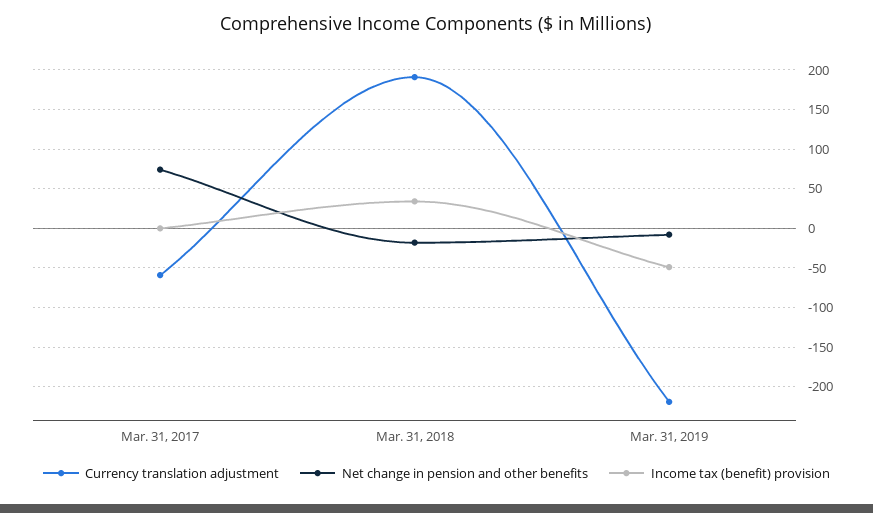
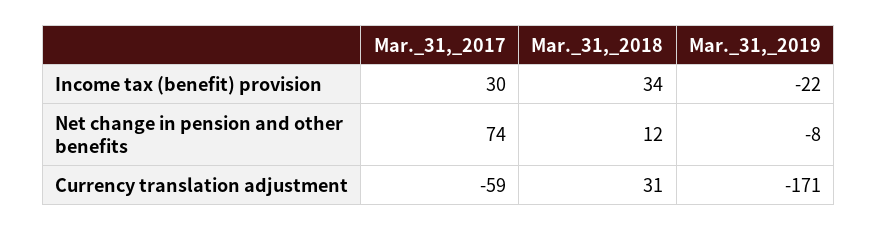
Income tax (benefit) provision, Mar. 31, 2017: 0 -> 30
Currency translation adjustment, Mar. 31, 2018: 190 -> 31
Net change in pension and other benefits, Mar. 31, 2018: -20 -> 12
Currency translation adjustment, Mar. 31, 2019: -220 -> -171
Income tax (benefit) provision, Mar. 31, 2019: -50 -> -22

